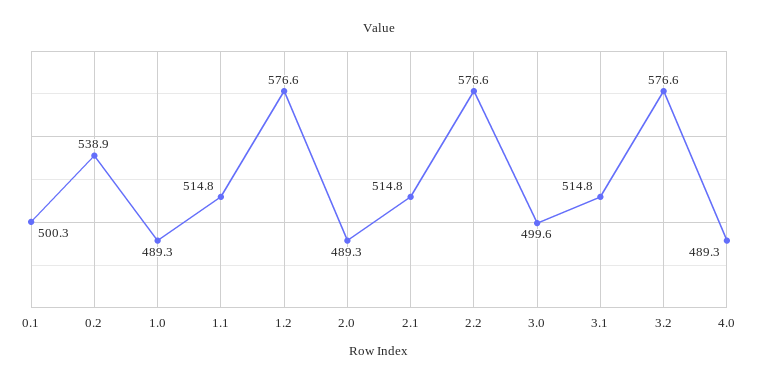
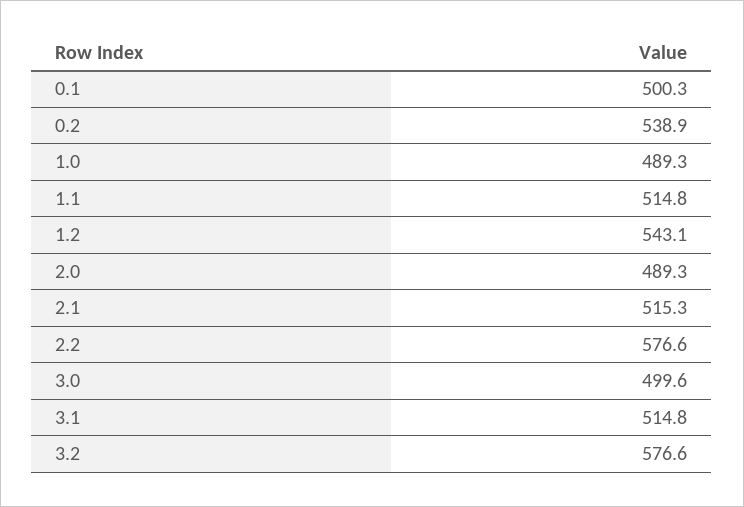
1.2: 576.6 -> 543.1
2.1: 514.8 -> 515.3
4.0: 489.3 -> none

